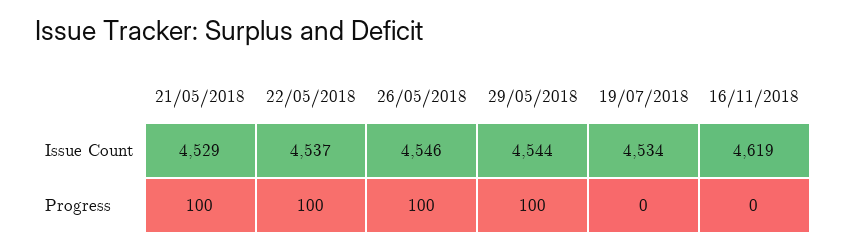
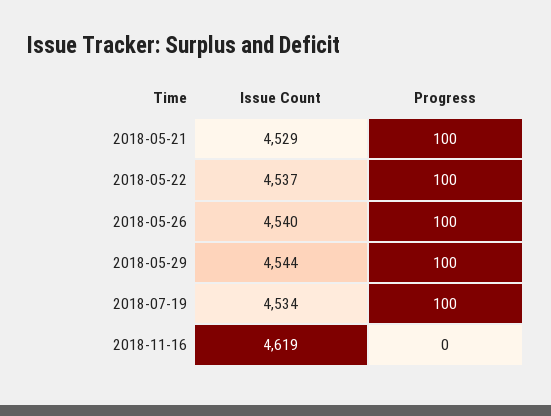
26/05/2018, Issue Count: 4546 -> 4540
19/07/2018, Progress: 0 -> 100

